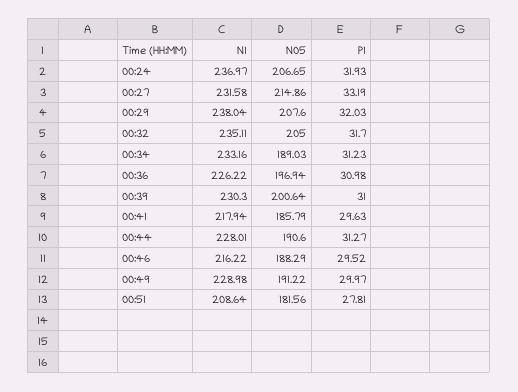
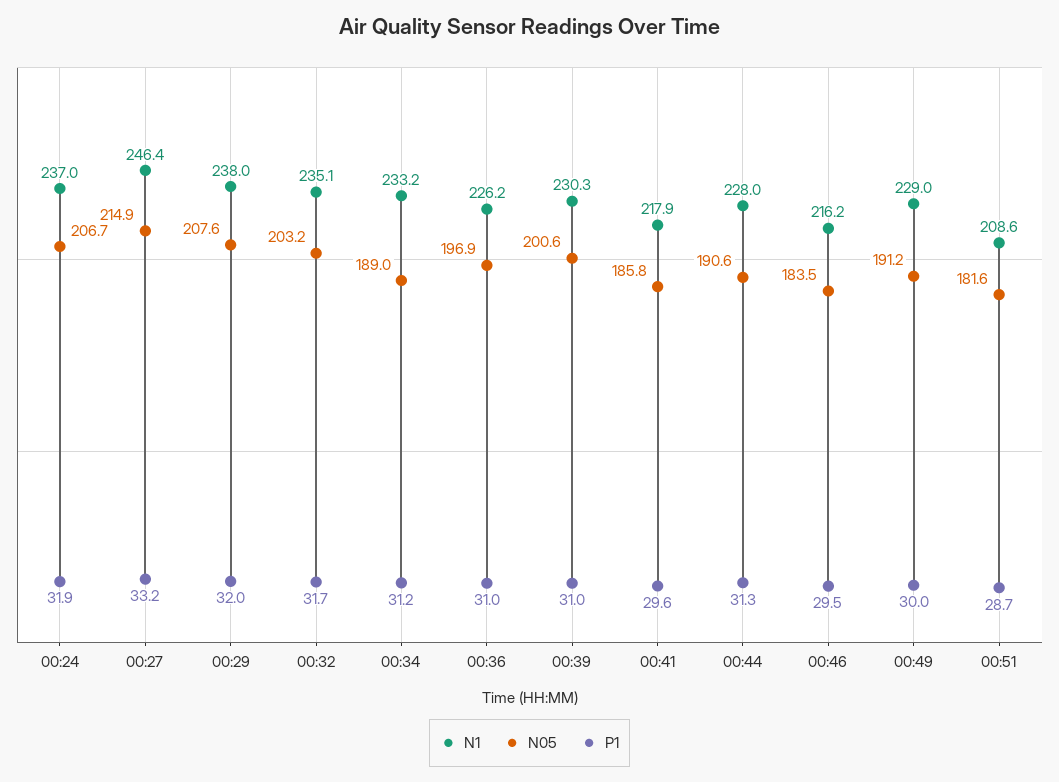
N1, 00:27: 231.58 -> 246.4
N05, 00:32: 205 -> 203.2
N05, 00:46: 188.29 -> 183.5
P1, 00:51: 27.81 -> 28.7

